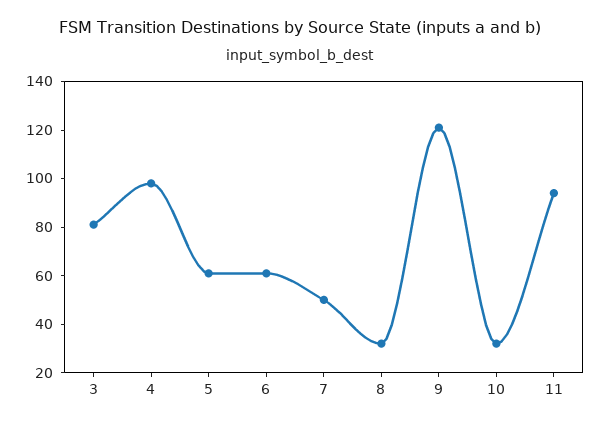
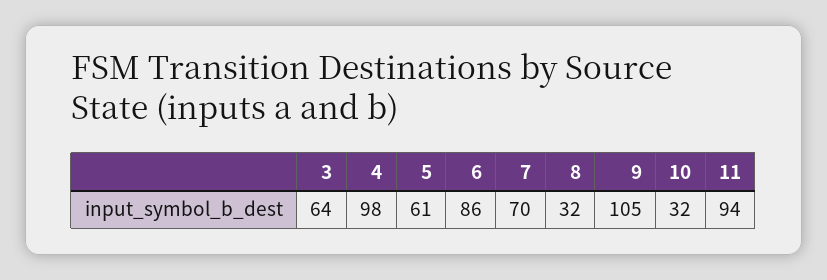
3: 80 -> 64
6: 60 -> 86
7: 50 -> 70
9: 120 -> 105

